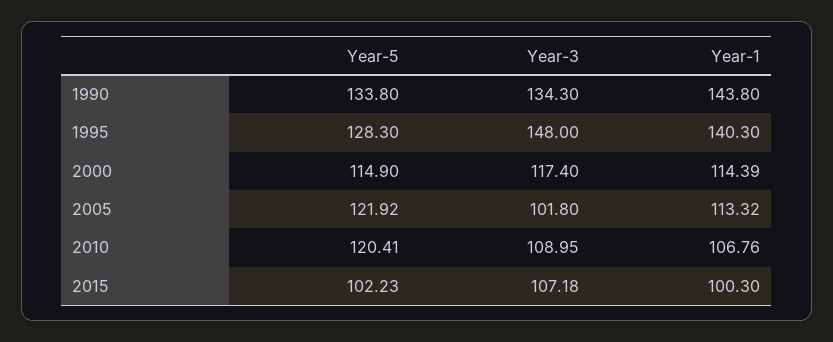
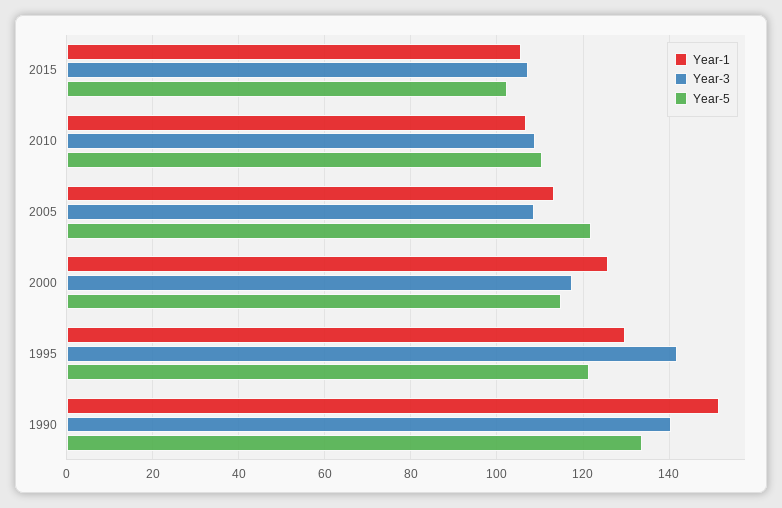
Year-3, 1990: 134.3 -> 140
Year-1, 1990: 143.8 -> 152
Year-5, 1995: 128.3 -> 122
Year-3, 1995: 148 -> 142
Year-1, 1995: 140.3 -> 130
Year-1, 2000: 114.39 -> 126
Year-3, 2005: 101.8 -> 108
Year-5, 2010: 120.41 -> 110
Year-1, 2015: 100.3 -> 106

